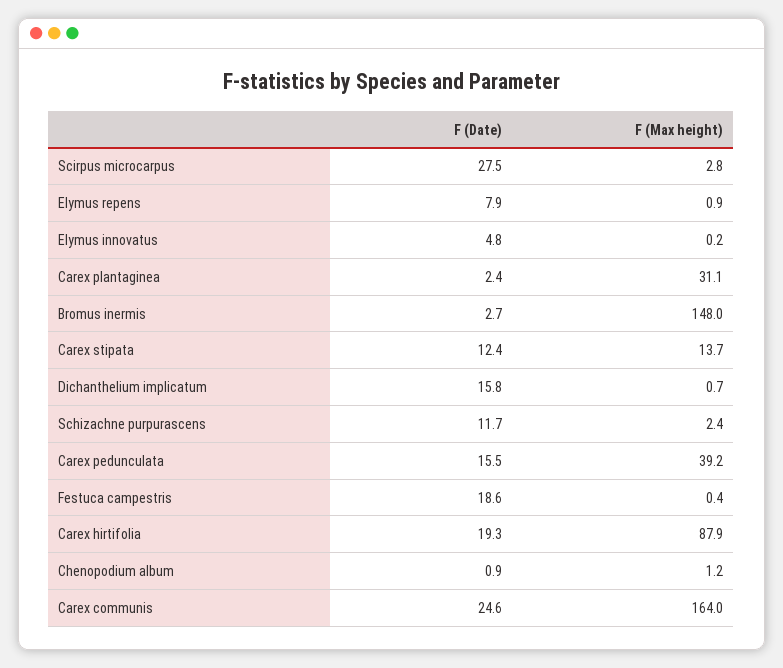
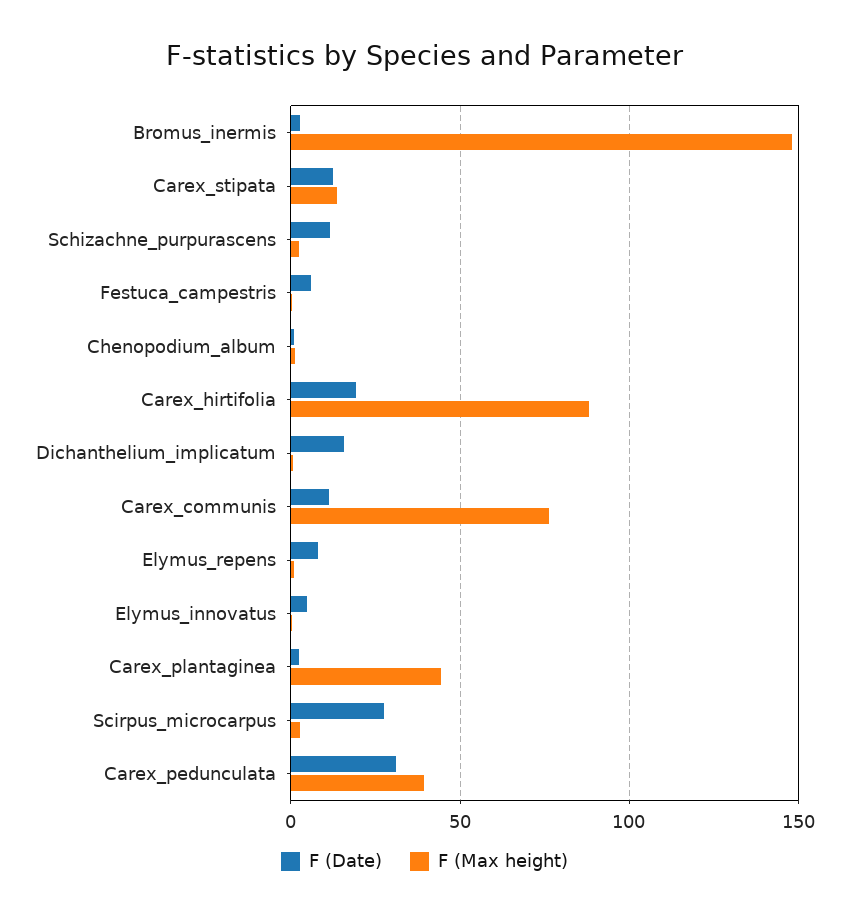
F (Max height), Carex plantaginea: 31.1 -> 45
F (Date), Carex pedunculata: 15.5 -> 30
F (Date), Festuca campestris: 18.6 -> 5
F (Date), Carex communis: 24.6 -> 10
F (Max height), Carex communis: 164 -> 75

